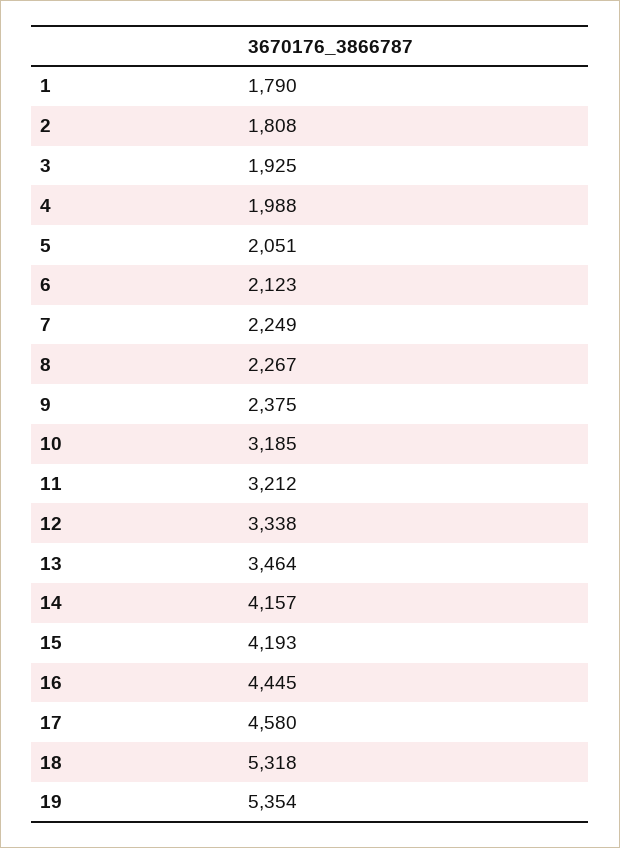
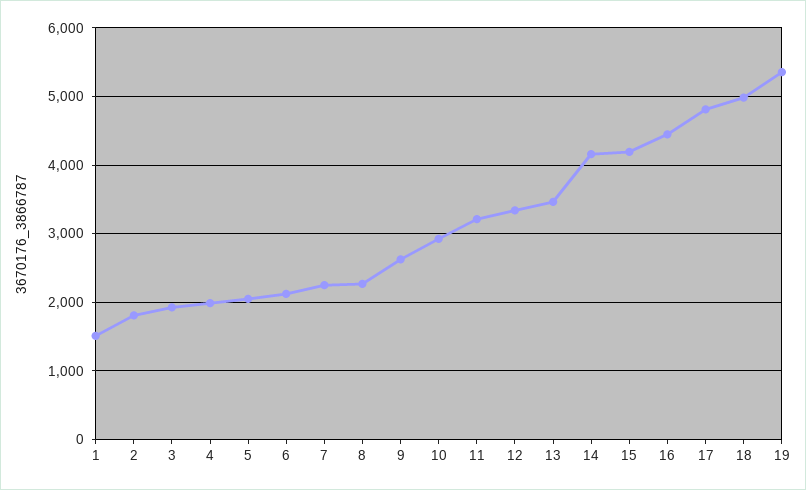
1: 1790 -> 1500
9: 2375 -> 2600
10: 3185 -> 2900
17: 4580 -> 4800
18: 5318 -> 5000

